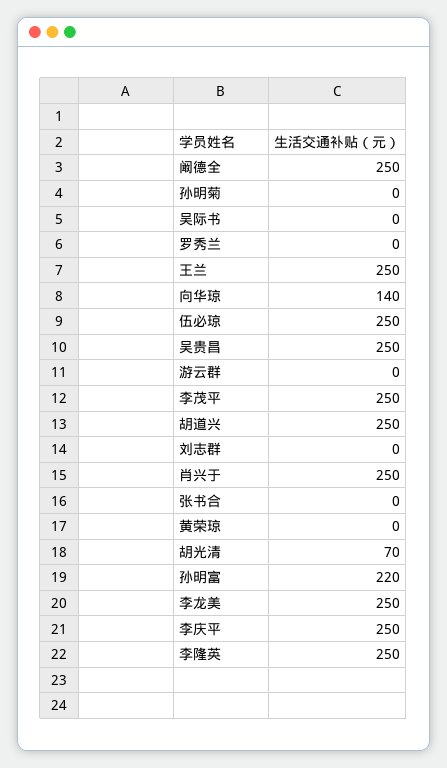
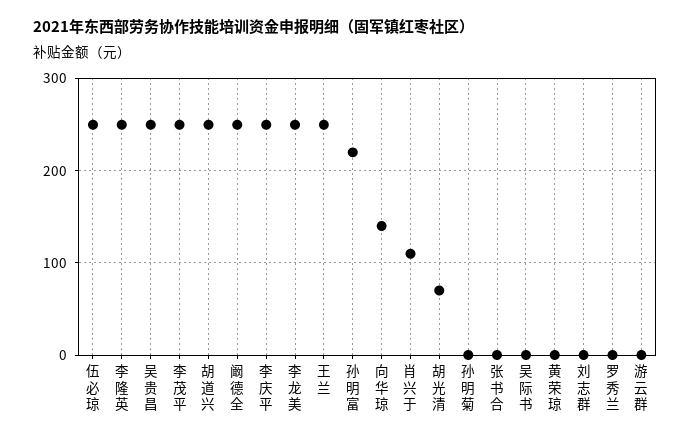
肖兴于: 250 -> 110

